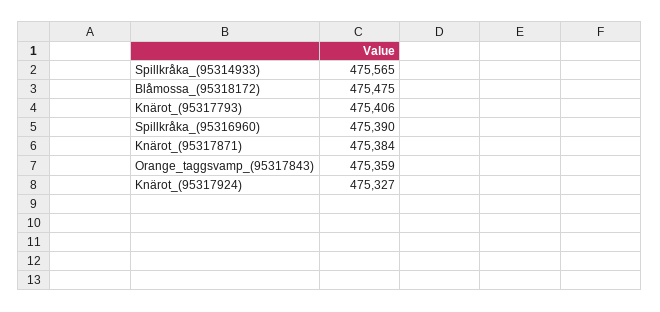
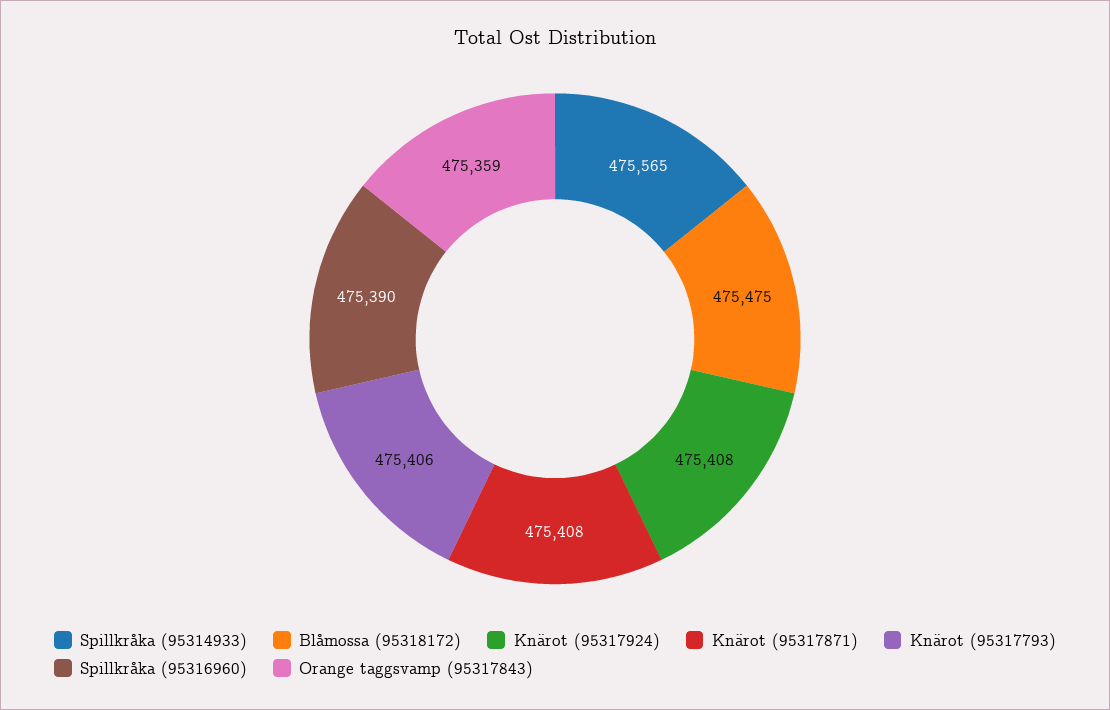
Knärot_(95317871): 475384 -> 475408
Knärot_(95317924): 475327 -> 475408

